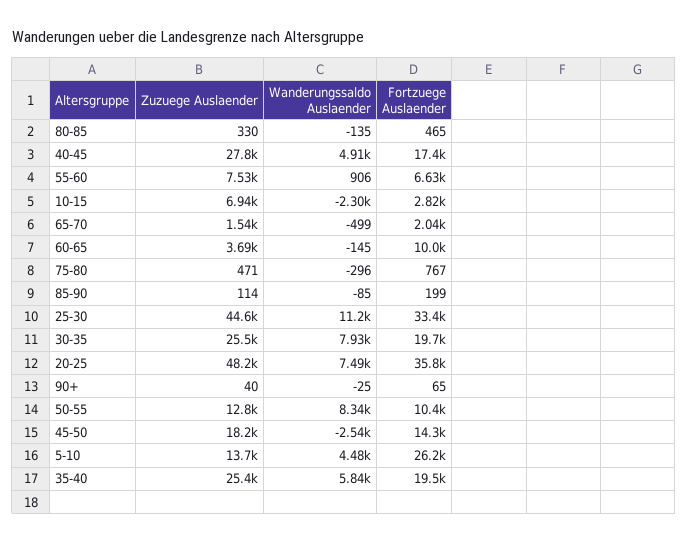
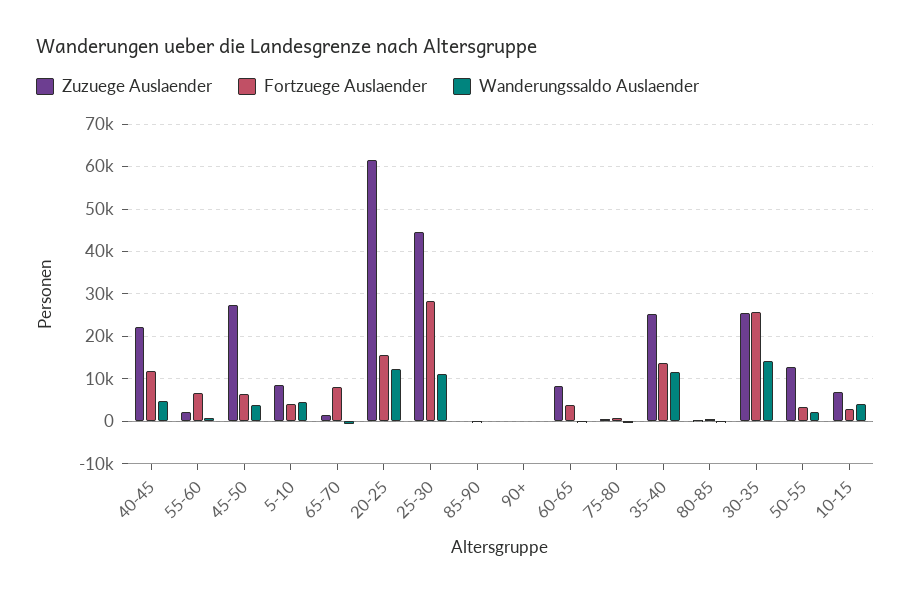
Zuzuege Auslaender, 40-45: 27800 -> 22000
Fortzuege Auslaender, 40-45: 17400 -> 12000
Zuzuege Auslaender, 55-60: 7530 -> 2000
Wanderungssaldo Auslaender, 10-15: -2300 -> 4000
Fortzuege Auslaender, 65-70: 2040 -> 8000
Zuzuege Auslaender, 60-65: 3690 -> 8000
Fortzuege Auslaender, 60-65: 10000 -> 4000
Fortzuege Auslaender, 25-30: 33400 -> 28000
Wanderungssaldo Auslaender, 30-35: 7930 -> 14000
Fortzuege Auslaender, 30-35: 19700 -> 26000
Zuzuege Auslaender, 20-25: 48200 -> 62000
Wanderungssaldo Auslaender, 20-25: 7490 -> 12000
Fortzuege Auslaender, 20-25: 35800 -> 16000
Wanderungssaldo Auslaender, 50-55: 8340 -> 2000
Fortzuege Auslaender, 50-55: 10400 -> 4000
Zuzuege Auslaender, 45-50: 18200 -> 28000
Wanderungssaldo Auslaender, 45-50: -2540 -> 4000
Fortzuege Auslaender, 45-50: 14300 -> 6000
Zuzuege Auslaender, 5-10: 13700 -> 8000
Fortzuege Auslaender, 5-10: 26200 -> 4000
Wanderungssaldo Auslaender, 35-40: 5840 -> 12000
Fortzuege Auslaender, 35-40: 19500 -> 14000

